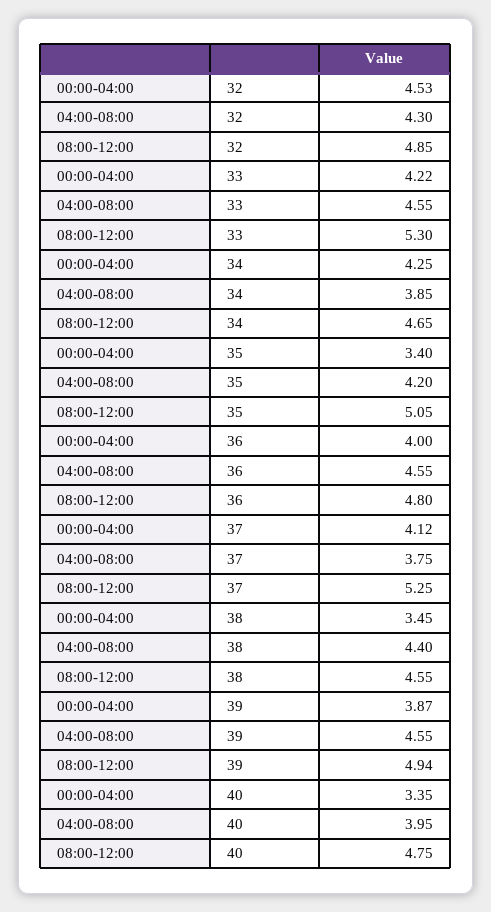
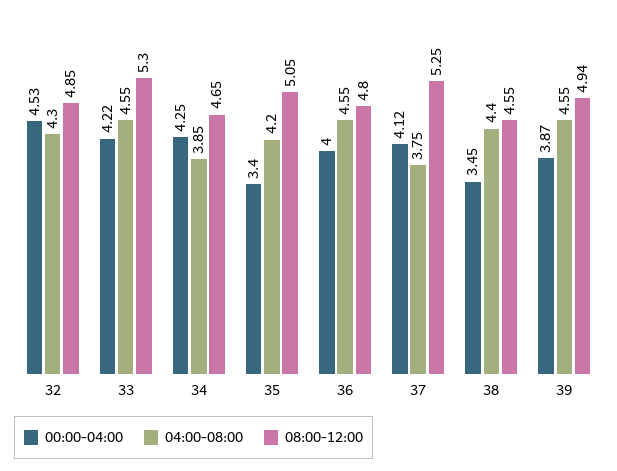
00:00-04:00, 40: 3.35 -> none
04:00-08:00, 40: 3.95 -> none
08:00-12:00, 40: 4.75 -> none

